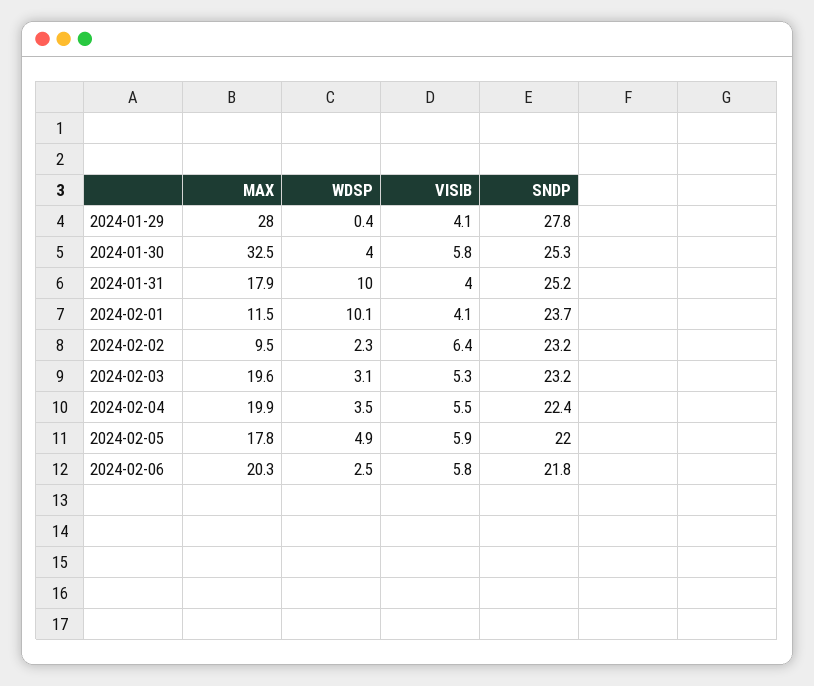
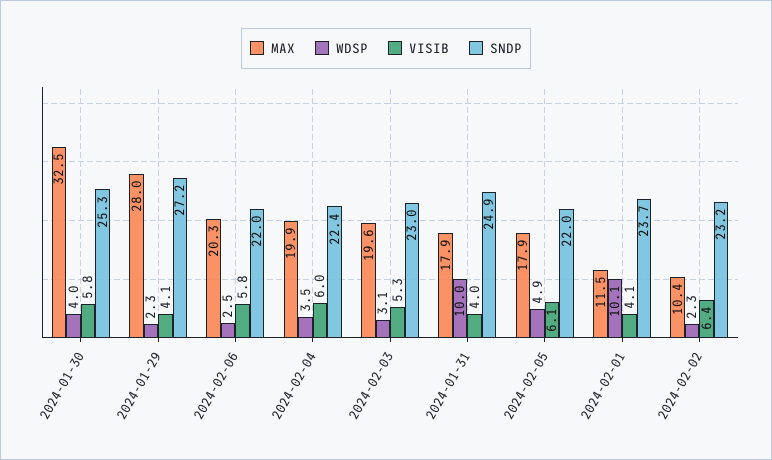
WDSP, 2024-01-29: 0.4 -> 2.3
SNDP, 2024-01-29: 27.8 -> 27.2
SNDP, 2024-01-31: 25.2 -> 24.9
MAX, 2024-02-02: 9.5 -> 10.4
SNDP, 2024-02-03: 23.2 -> 23
VISIB, 2024-02-04: 5.5 -> 6
MAX, 2024-02-05: 17.8 -> 17.9
VISIB, 2024-02-05: 5.9 -> 6.1
SNDP, 2024-02-06: 21.8 -> 22

